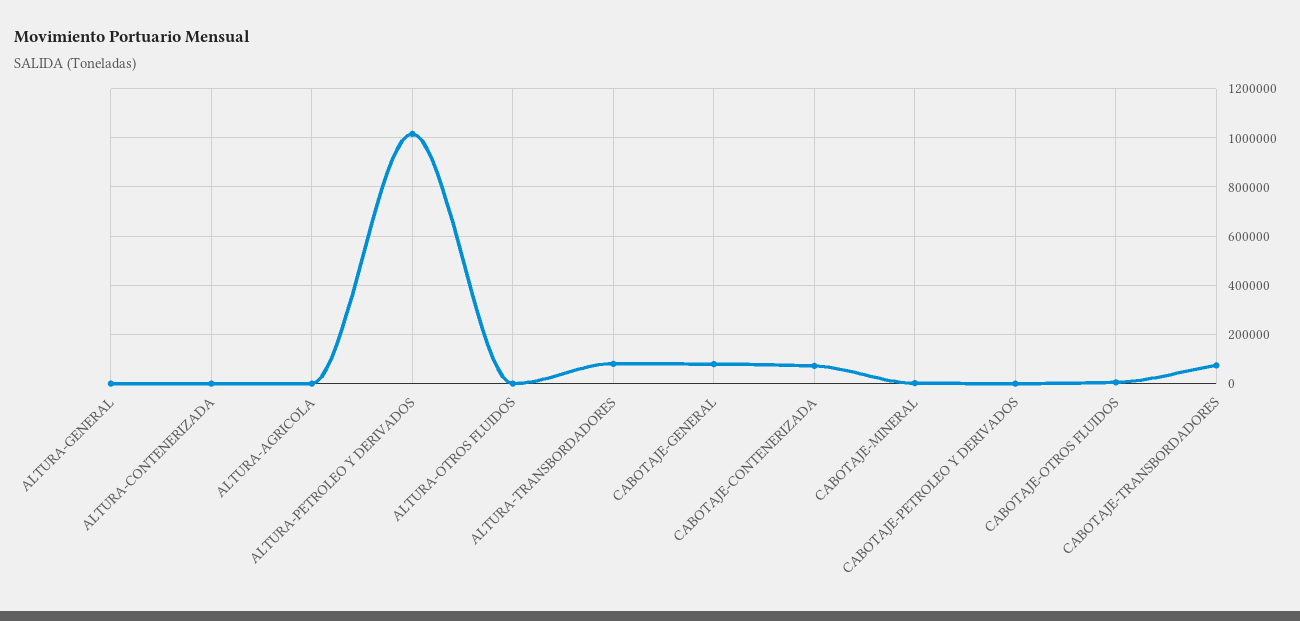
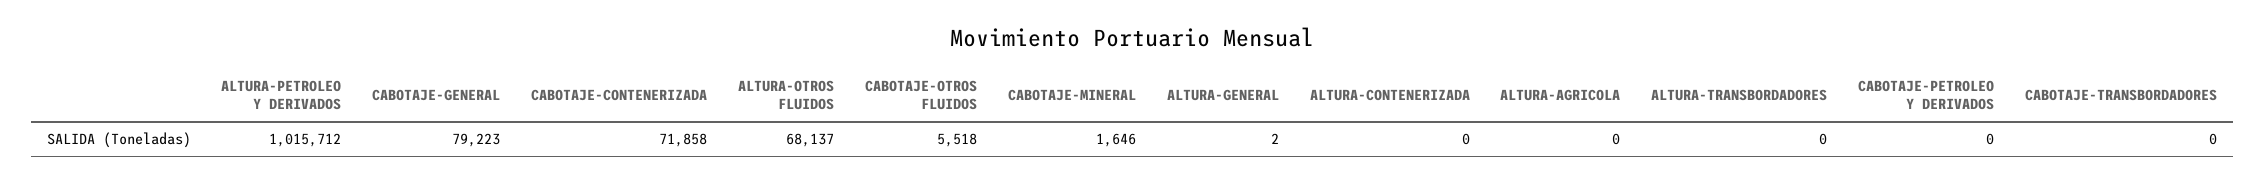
ALTURA-OTROS FLUIDOS: 0 -> 68137
ALTURA-TRANSBORDADORES: 75000 -> 0
CABOTAJE-TRANSBORDADORES: 75000 -> 0

